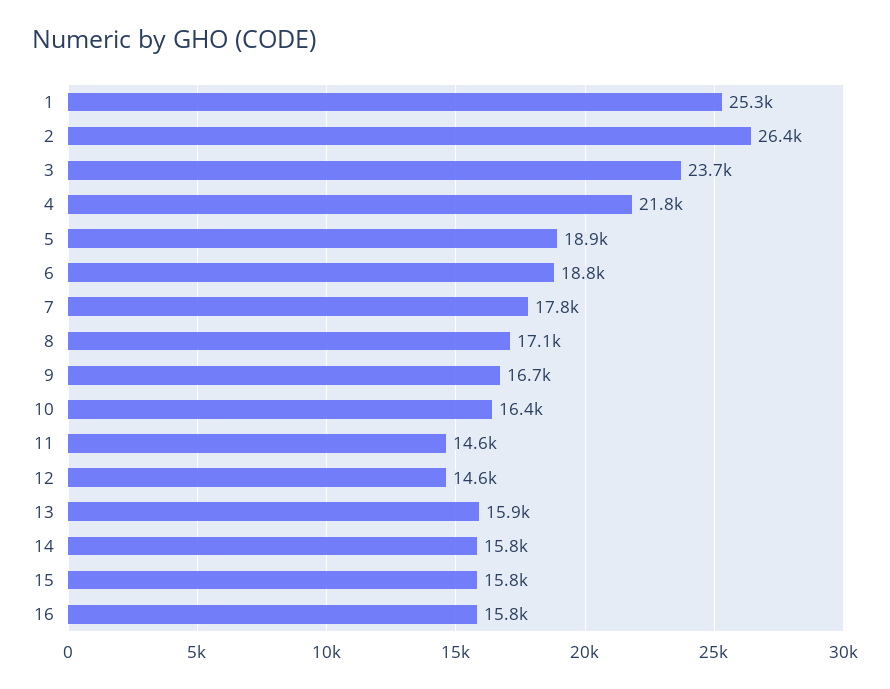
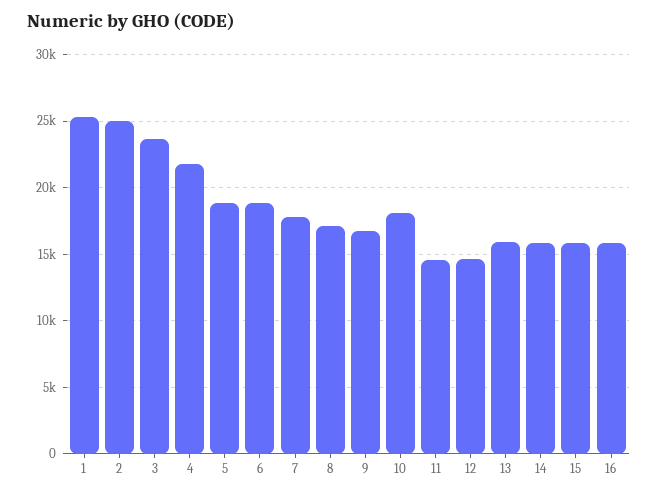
2: 26400 -> 25000
10: 16400 -> 18000

